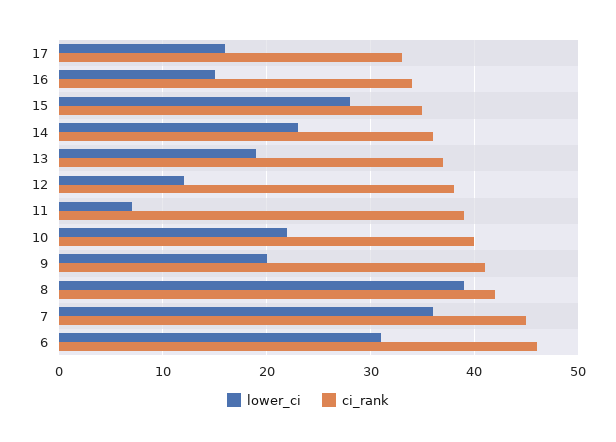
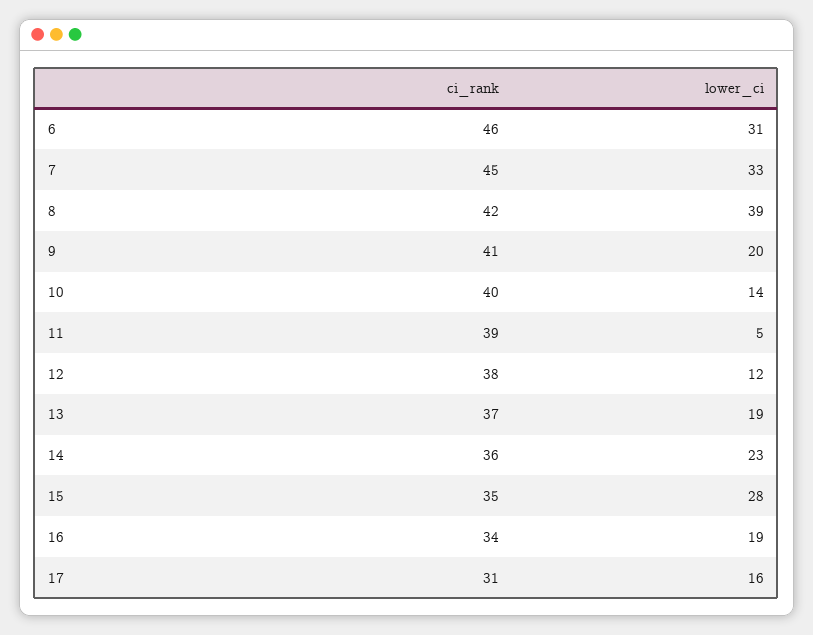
ci_rank, 17: 33 -> 31
lower_ci, 16: 15 -> 19
lower_ci, 11: 7 -> 5
lower_ci, 10: 22 -> 14
lower_ci, 7: 36 -> 33

